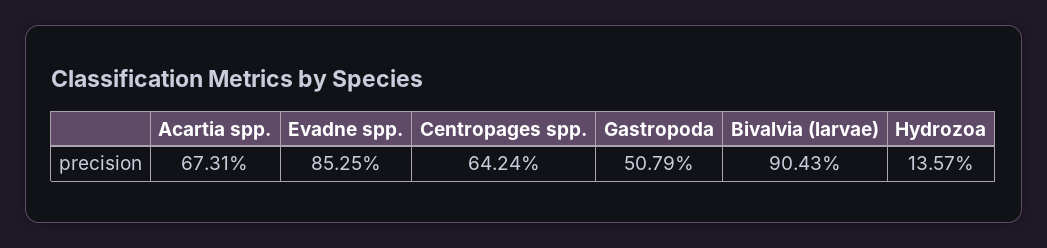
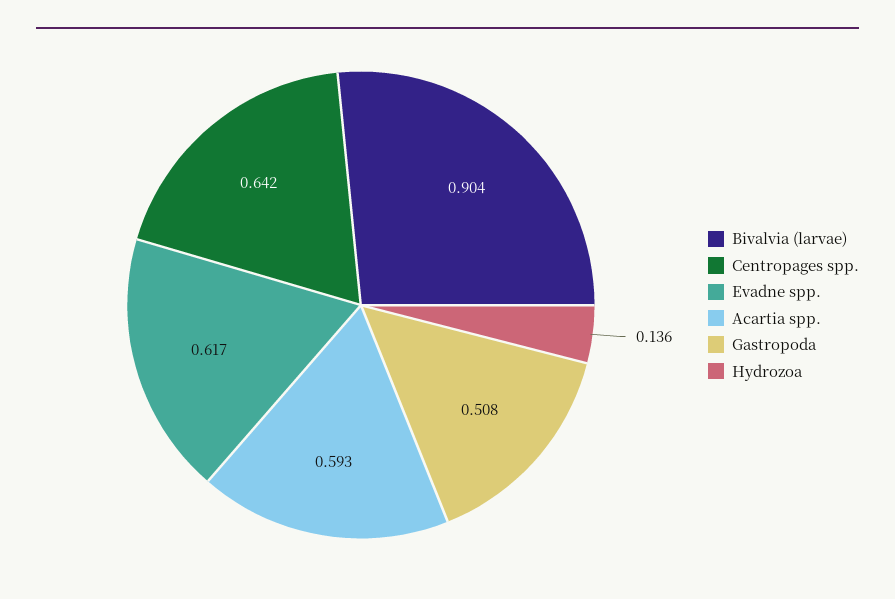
Acartia spp.: 0.6731 -> 0.593
Evadne spp.: 0.8525 -> 0.617

